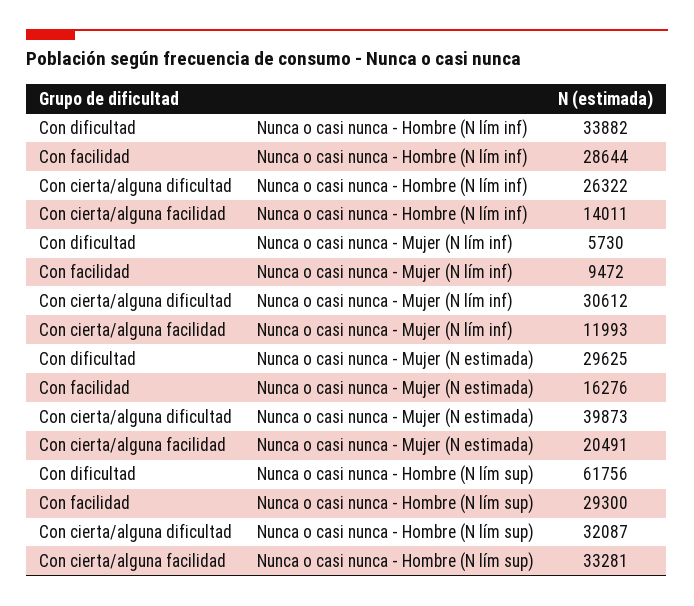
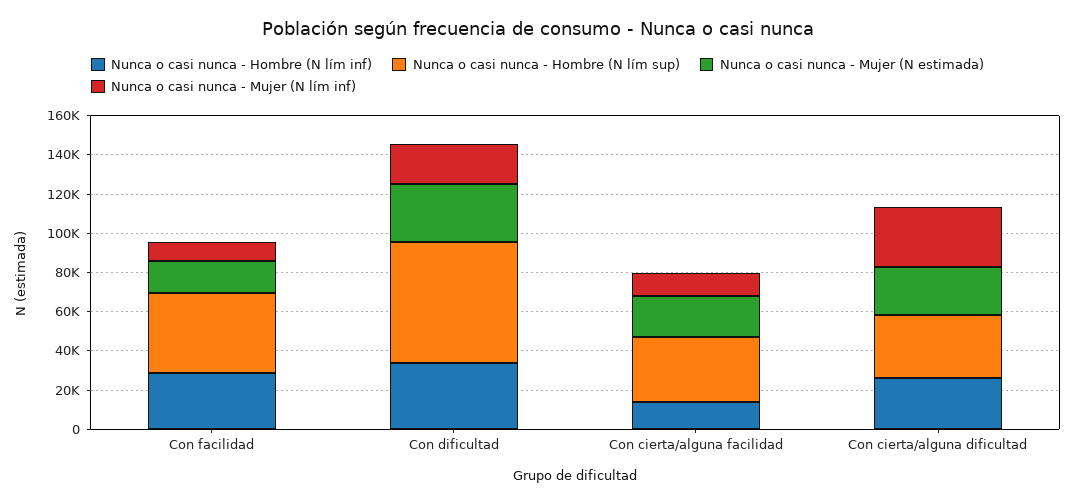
Nunca o casi nunca - Mujer (N lím inf), Con dificultad: 5730 -> 20000
Nunca o casi nunca - Mujer (N estimada), Con cierta/alguna dificultad: 39873 -> 25000
Nunca o casi nunca - Hombre (N lím sup), Con facilidad: 29300 -> 40000

